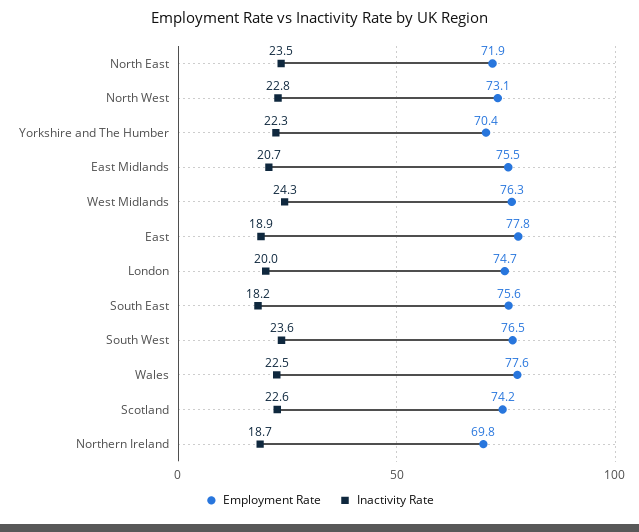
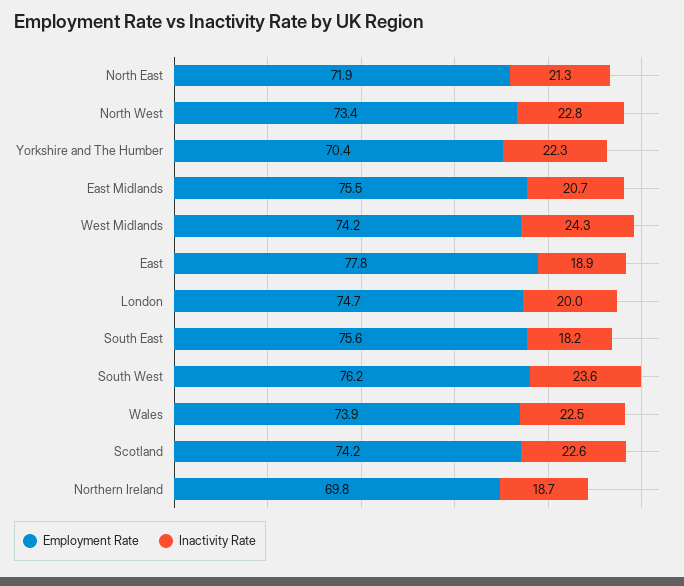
Inactivity Rate, North East: 23.5 -> 21.3
Employment Rate, North West: 73.1 -> 73.4
Employment Rate, West Midlands: 76.3 -> 74.2
Employment Rate, South West: 76.5 -> 76.2
Employment Rate, Wales: 77.6 -> 73.9

